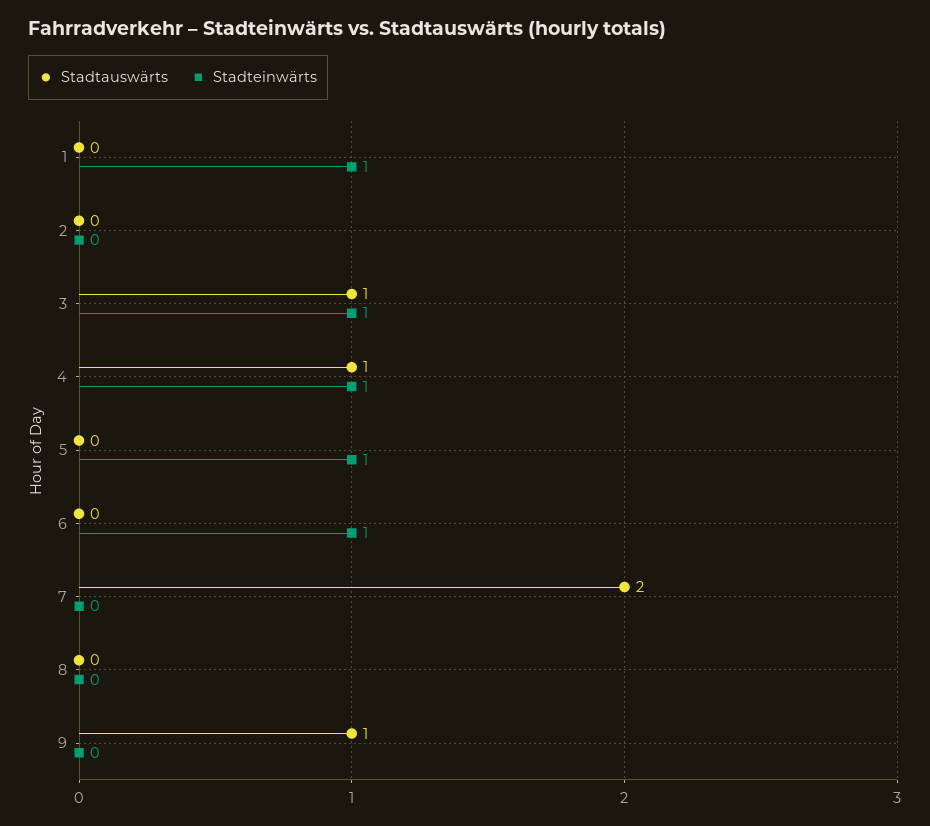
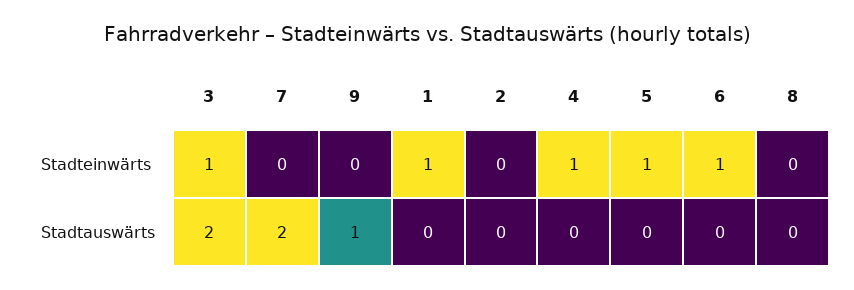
Stadtauswärts, 3: 1 -> 2
Stadtauswärts, 4: 1 -> 0

